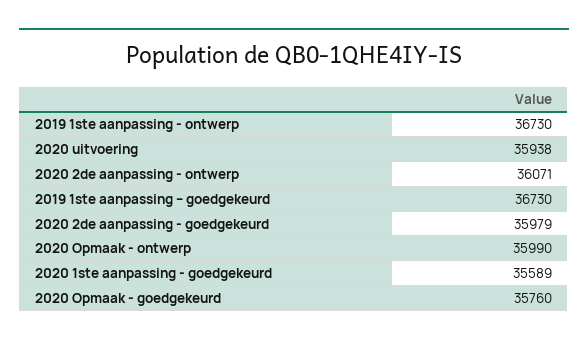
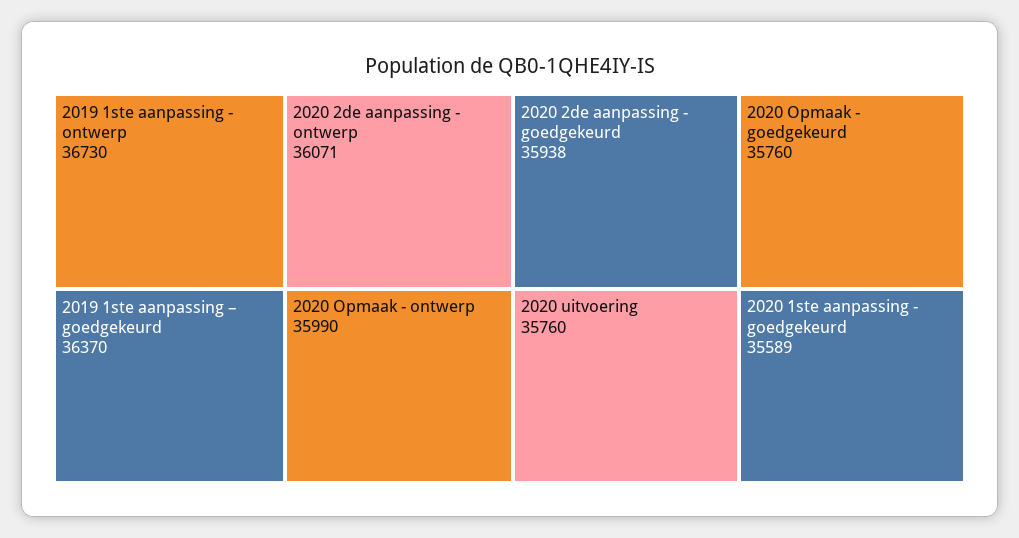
2020 uitvoering: 35938 -> 35760
2019 1ste aanpassing – goedgekeurd: 36730 -> 36370
2020 2de aanpassing - goedgekeurd: 35979 -> 35938

